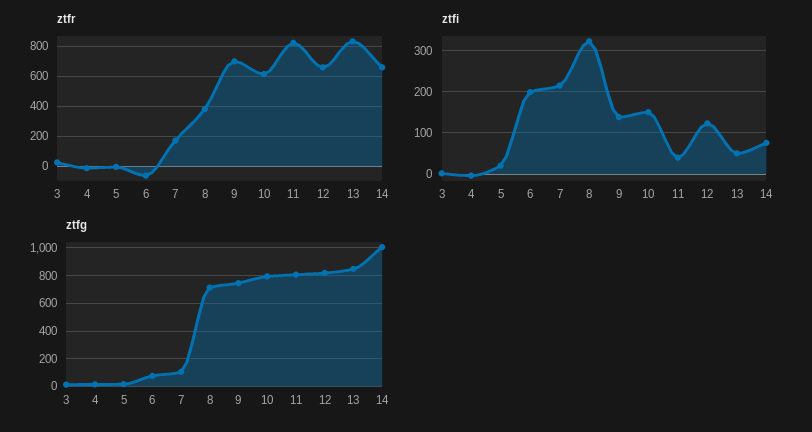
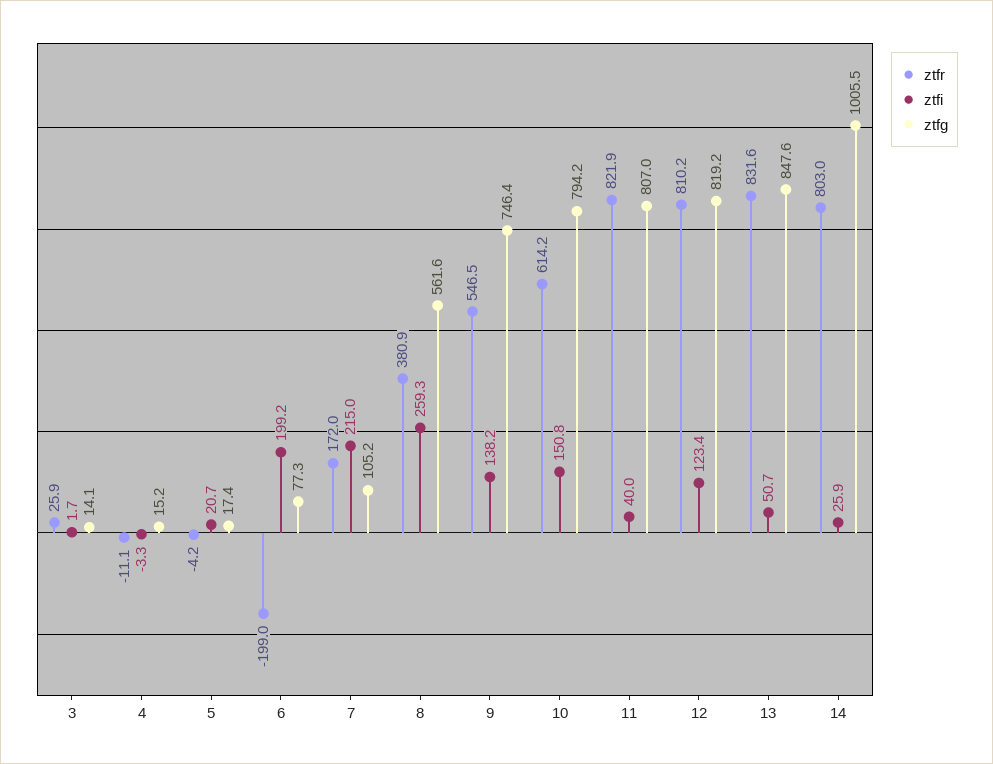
ztfr, 6: -50 -> -199
ztfr, 9: 700 -> 546.5
ztfr, 12: 650 -> 810.2
ztfr, 14: 650 -> 803
ztfi, 8: 320 -> 259.3
ztfi, 14: 80 -> 25.9
ztfg, 8: 700 -> 561.6

